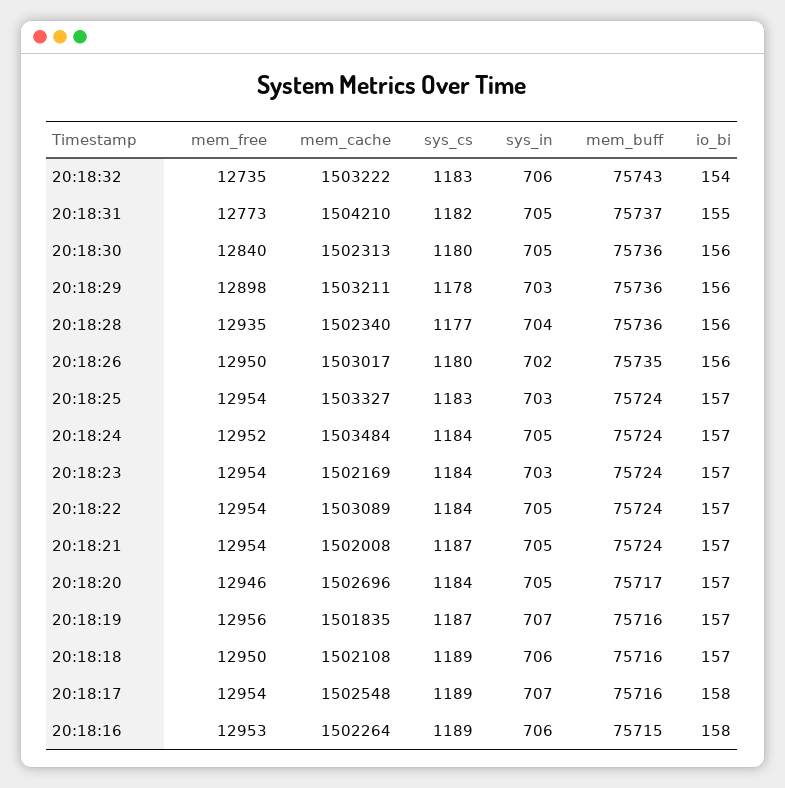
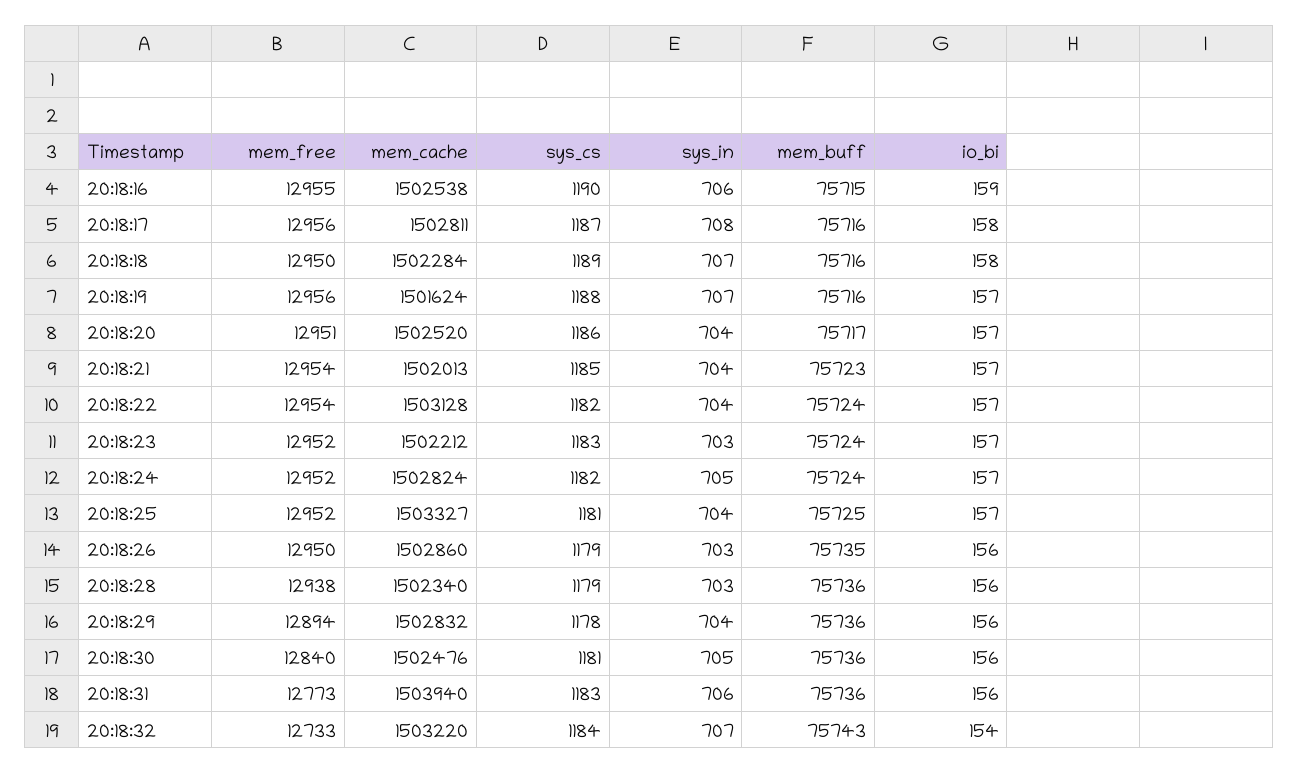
mem_free, 20:18:32: 12735 -> 12733
mem_cache, 20:18:32: 1503222 -> 1503220
sys_cs, 20:18:32: 1183 -> 1184
sys_in, 20:18:32: 706 -> 707
mem_cache, 20:18:31: 1504210 -> 1503940
sys_cs, 20:18:31: 1182 -> 1183
sys_in, 20:18:31: 705 -> 706
mem_buff, 20:18:31: 75737 -> 75736
io_bi, 20:18:31: 155 -> 156
mem_cache, 20:18:30: 1502313 -> 1502476
sys_cs, 20:18:30: 1180 -> 1181
mem_free, 20:18:29: 12898 -> 12894
mem_cache, 20:18:29: 1503211 -> 1502832
sys_in, 20:18:29: 703 -> 704
mem_free, 20:18:28: 12935 -> 12938
sys_cs, 20:18:28: 1177 -> 1179
sys_in, 20:18:28: 704 -> 703
mem_cache, 20:18:26: 1503017 -> 1502860
sys_cs, 20:18:26: 1180 -> 1179
sys_in, 20:18:26: 702 -> 703
mem_free, 20:18:25: 12954 -> 12952
sys_cs, 20:18:25: 1183 -> 1181
sys_in, 20:18:25: 703 -> 704
mem_buff, 20:18:25: 75724 -> 75725
mem_cache, 20:18:24: 1503484 -> 1502824
sys_cs, 20:18:24: 1184 -> 1182
mem_free, 20:18:23: 12954 -> 12952
mem_cache, 20:18:23: 1502169 -> 1502212
sys_cs, 20:18:23: 1184 -> 1183
mem_cache, 20:18:22: 1503089 -> 1503128
sys_cs, 20:18:22: 1184 -> 1182
sys_in, 20:18:22: 705 -> 704
mem_cache, 20:18:21: 1502008 -> 1502013
sys_cs, 20:18:21: 1187 -> 1185
sys_in, 20:18:21: 705 -> 704
mem_buff, 20:18:21: 75724 -> 75723
mem_free, 20:18:20: 12946 -> 12951
mem_cache, 20:18:20: 1502696 -> 1502520
sys_cs, 20:18:20: 1184 -> 1186
sys_in, 20:18:20: 705 -> 704
mem_cache, 20:18:19: 1501835 -> 1501624
sys_cs, 20:18:19: 1187 -> 1188
mem_cache, 20:18:18: 1502108 -> 1502284
sys_in, 20:18:18: 706 -> 707
io_bi, 20:18:18: 157 -> 158
mem_free, 20:18:17: 12954 -> 12956
mem_cache, 20:18:17: 1502548 -> 1502811
sys_cs, 20:18:17: 1189 -> 1187
sys_in, 20:18:17: 707 -> 708
mem_free, 20:18:16: 12953 -> 12955
mem_cache, 20:18:16: 1502264 -> 1502538
sys_cs, 20:18:16: 1189 -> 1190
io_bi, 20:18:16: 158 -> 159

